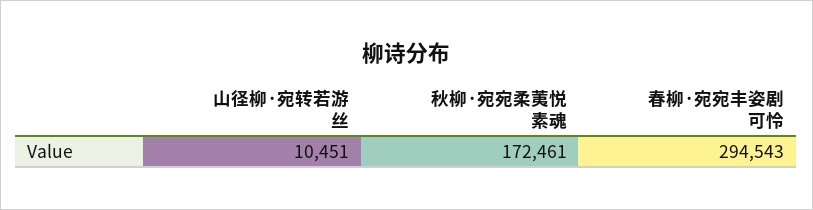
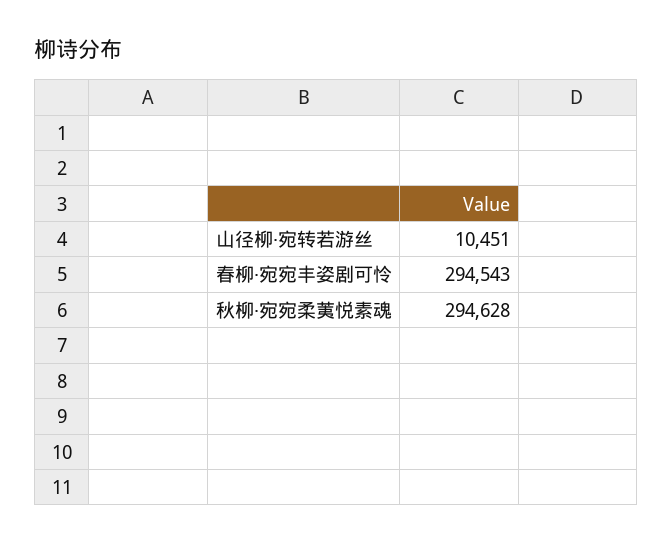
秋柳·宛宛柔荑悦素魂: 172461 -> 294628

